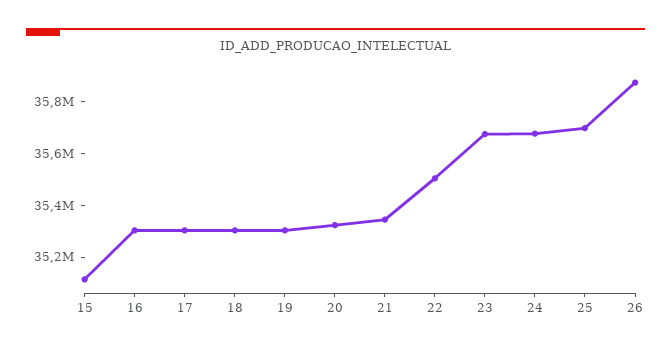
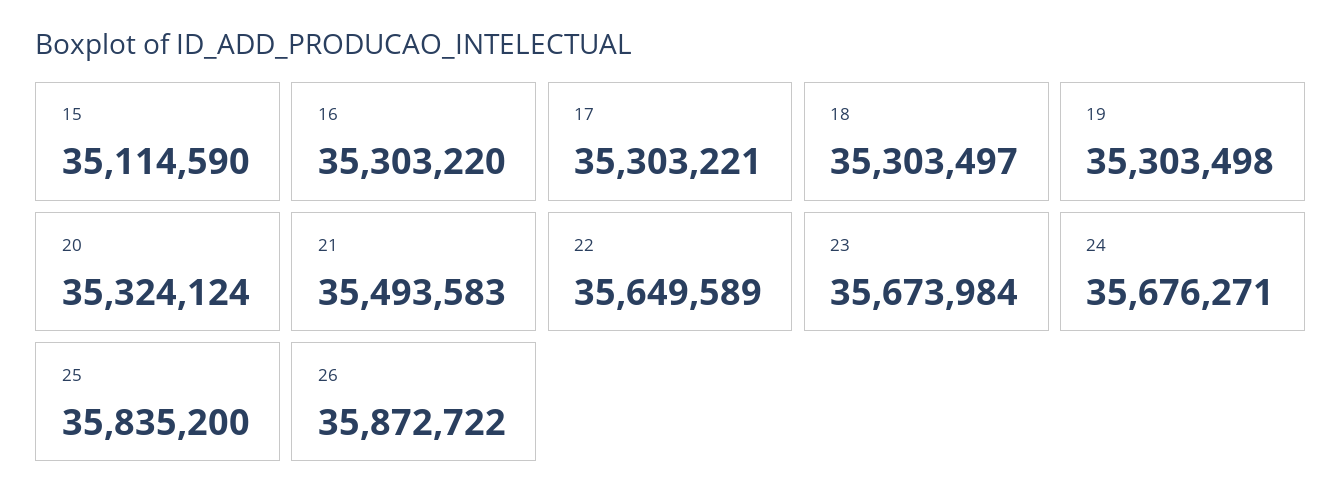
21: 35350000 -> 35493583
22: 35500000 -> 35649589
25: 35700000 -> 35835200

